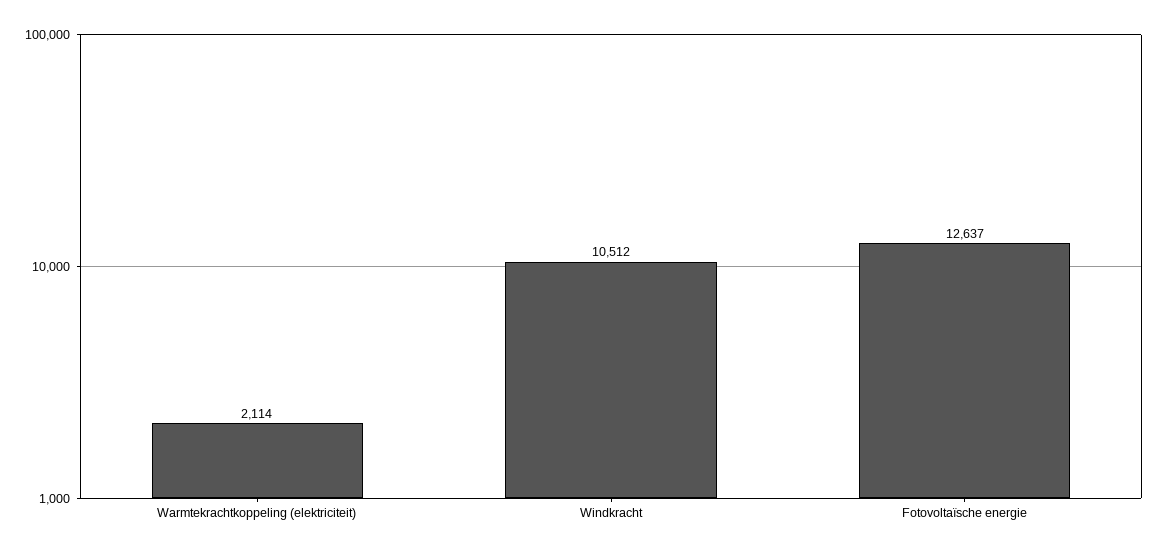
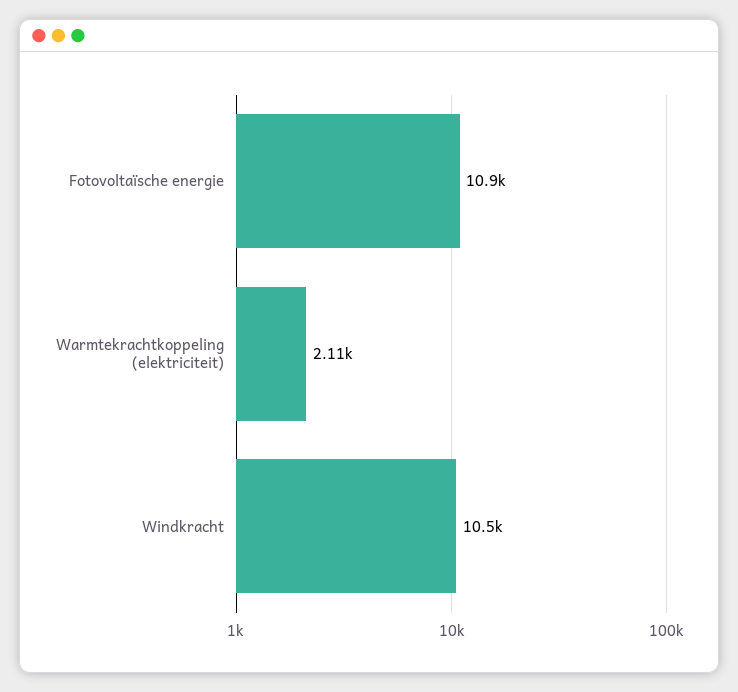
Fotovoltaïsche energie: 12637 -> 10900

